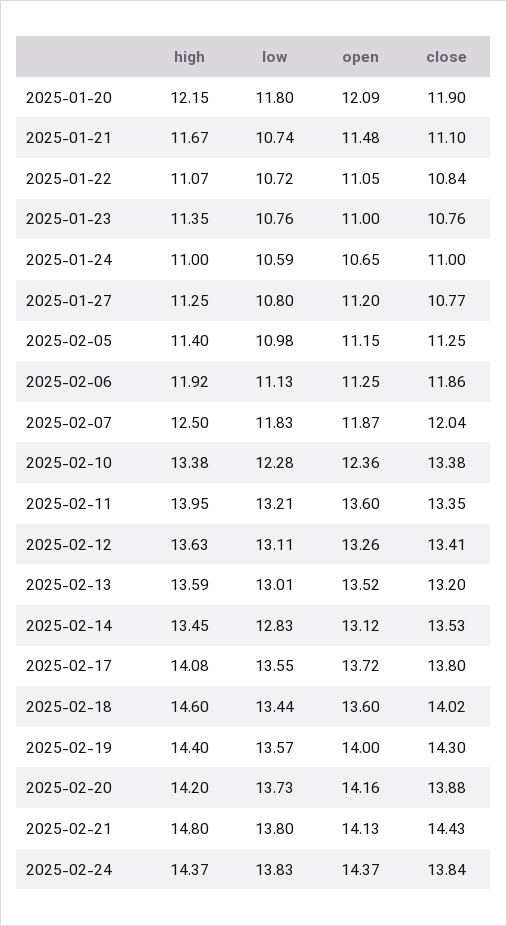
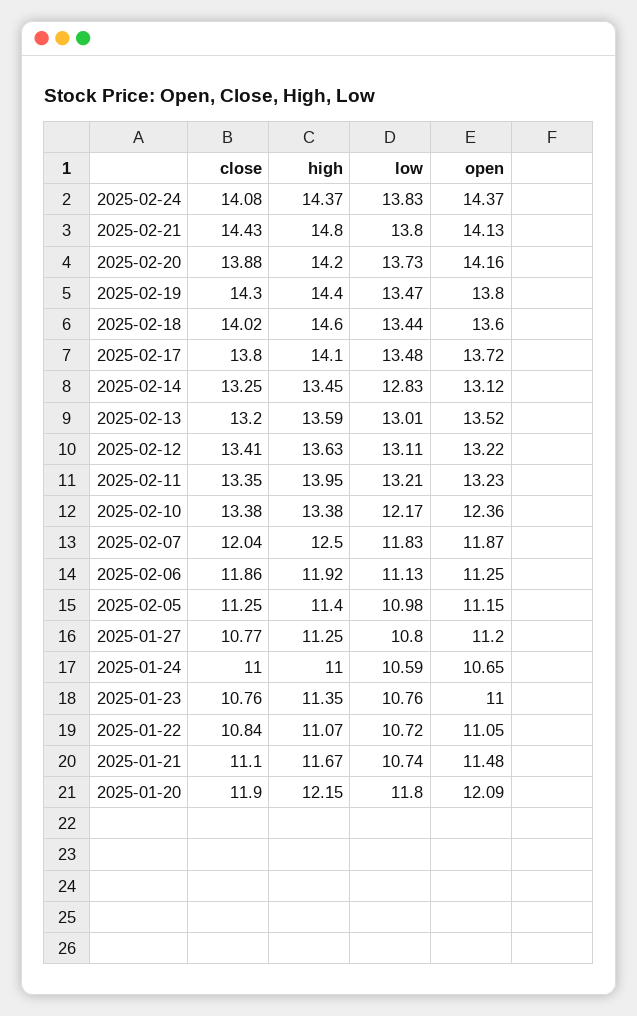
low, 2025-02-10: 12.28 -> 12.17
open, 2025-02-11: 13.6 -> 13.23
open, 2025-02-12: 13.26 -> 13.22
close, 2025-02-14: 13.53 -> 13.25
high, 2025-02-17: 14.08 -> 14.1
low, 2025-02-17: 13.55 -> 13.48
low, 2025-02-19: 13.57 -> 13.47
open, 2025-02-19: 14 -> 13.8
close, 2025-02-24: 13.84 -> 14.08

